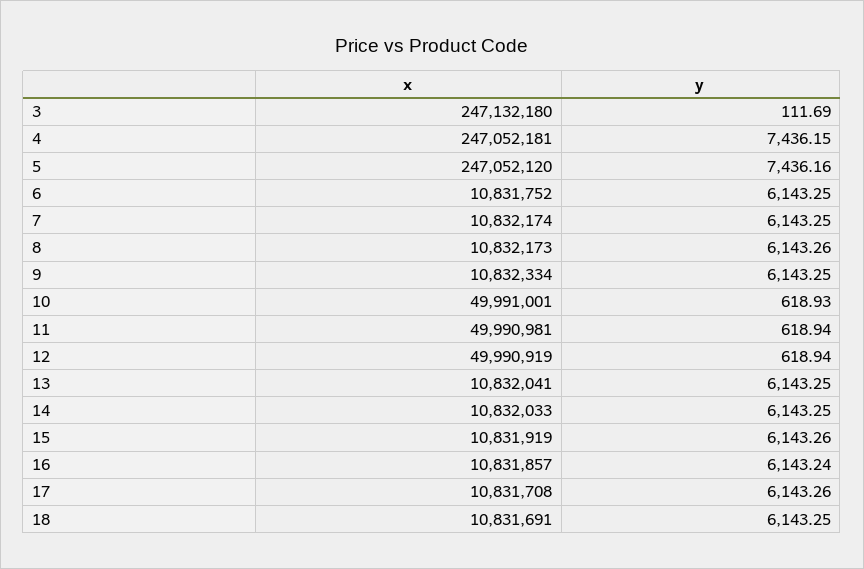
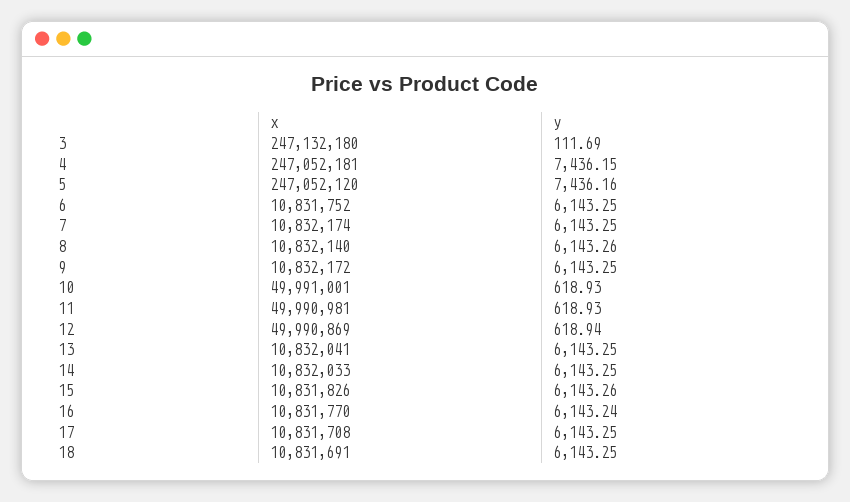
x, 8: 10832173 -> 10832140
x, 9: 10832334 -> 10832172
y, 11: 618.94 -> 618.93
x, 12: 49990919 -> 49990869
x, 15: 10831919 -> 10831826
x, 16: 10831857 -> 10831770
y, 17: 6143.26 -> 6143.25

